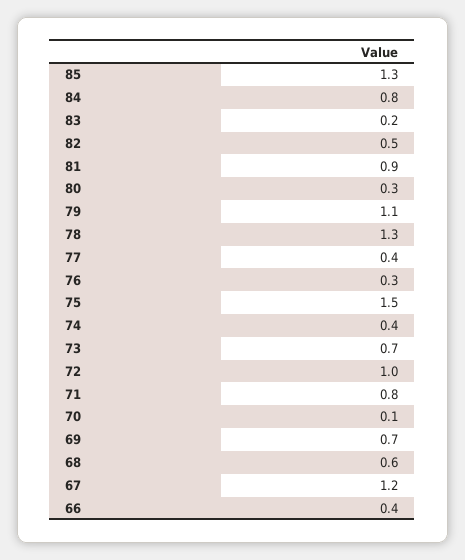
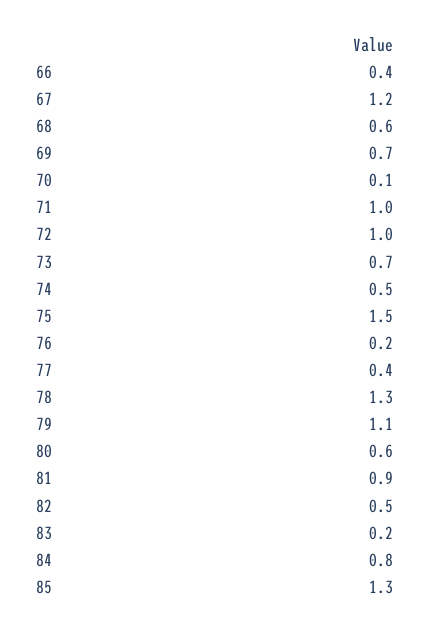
80: 0.3 -> 0.6
76: 0.3 -> 0.2
74: 0.4 -> 0.5
71: 0.8 -> 1

